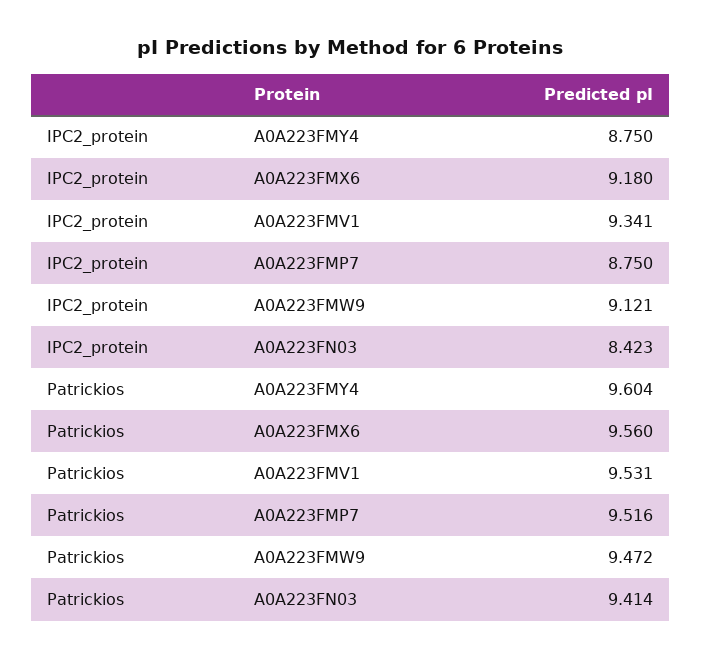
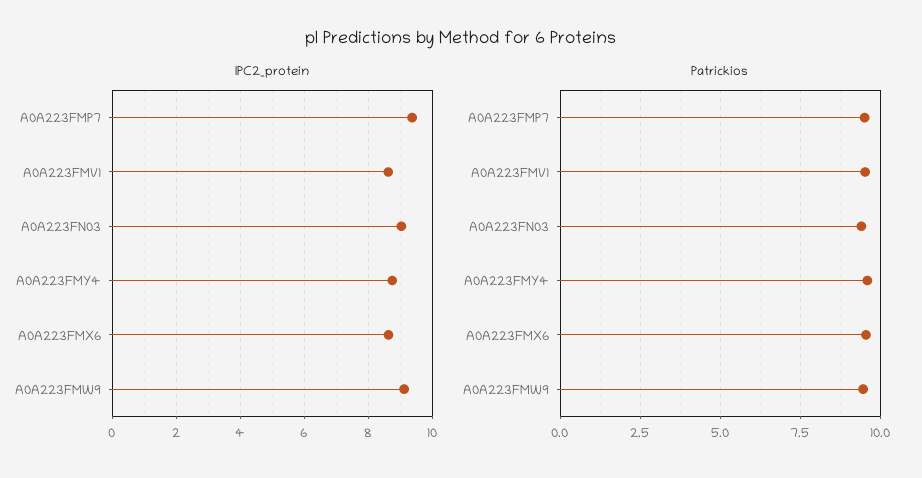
IPC2_protein, A0A223FMX6: 9.18 -> 8.6
IPC2_protein, A0A223FMV1: 9.341 -> 8.6
IPC2_protein, A0A223FMP7: 8.75 -> 9.4
IPC2_protein, A0A223FN03: 8.423 -> 9

